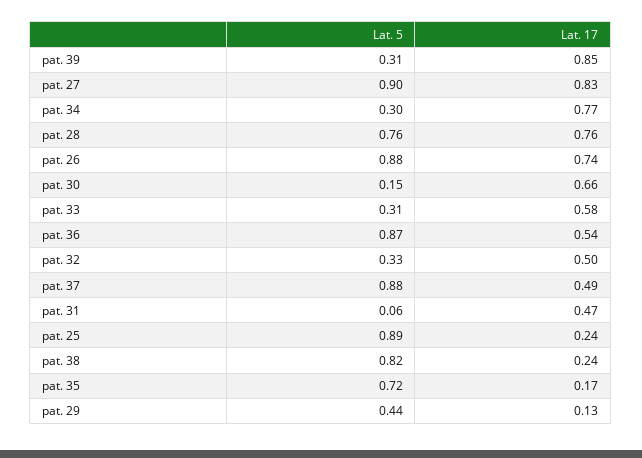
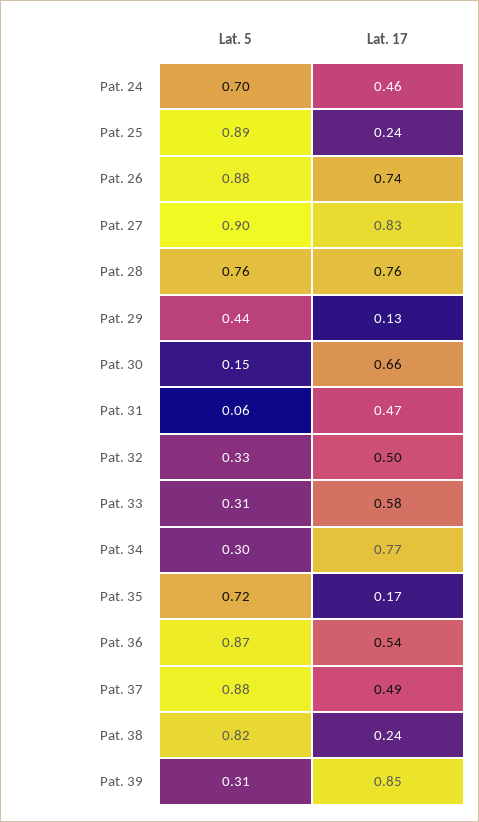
Lat. 5, Pat. 24: none -> 0.7
Lat. 17, Pat. 24: none -> 0.46

